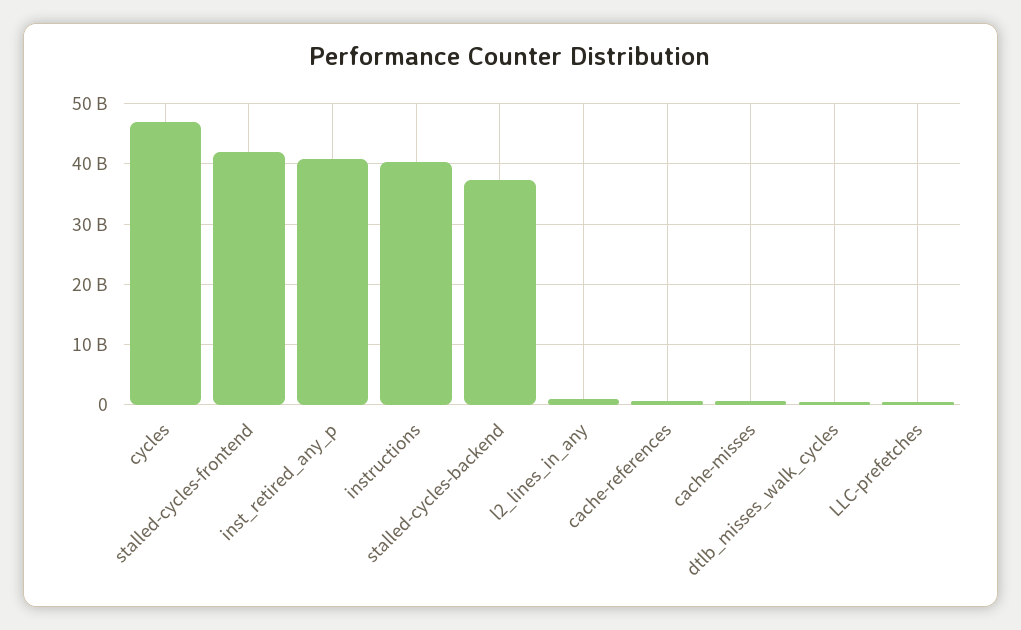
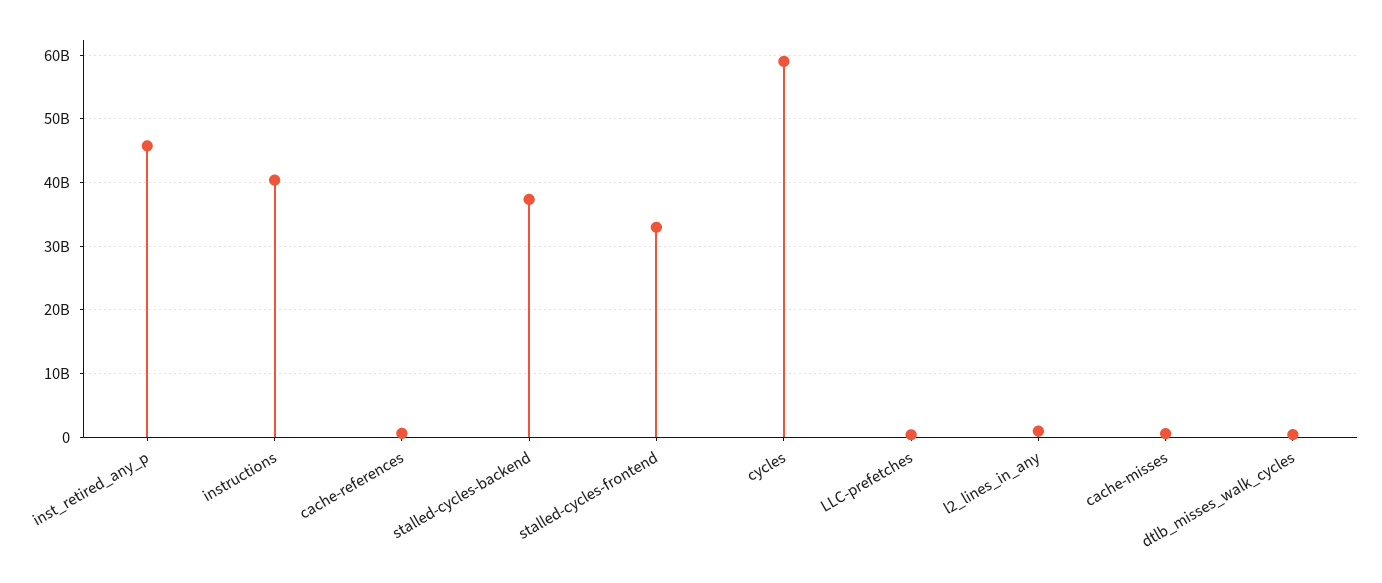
cycles: 47000000000 -> 59000000000
stalled-cycles-frontend: 42000000000 -> 33000000000
inst_retired_any_p: 41000000000 -> 46000000000

